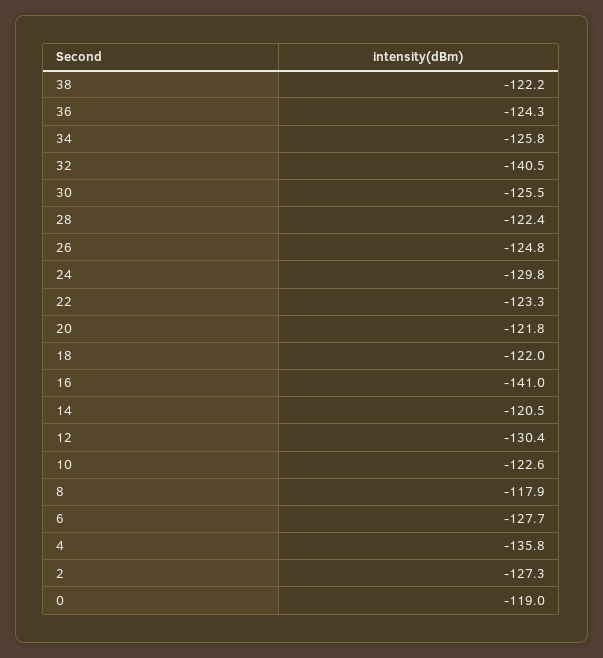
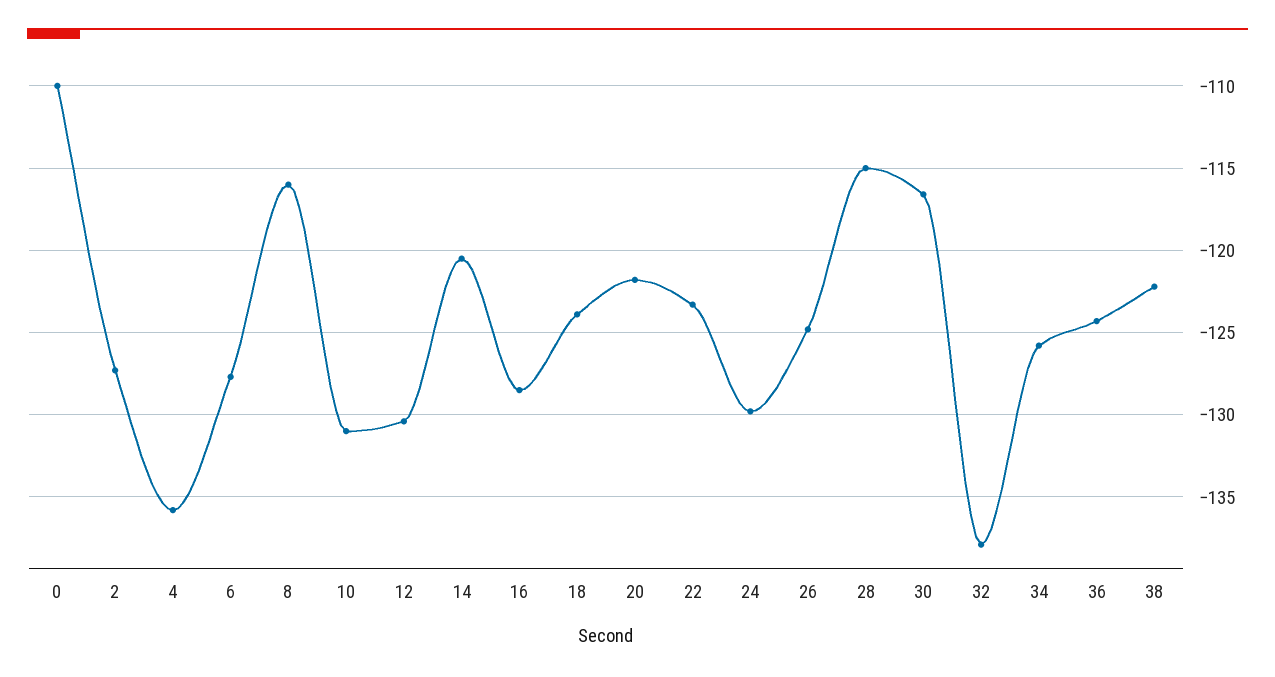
32: -140.5 -> -138
30: -125.5 -> -116.5
28: -122.4 -> -115
18: -122 -> -124
16: -141 -> -128.5
10: -122.6 -> -131
8: -117.9 -> -116
0: -119 -> -110

